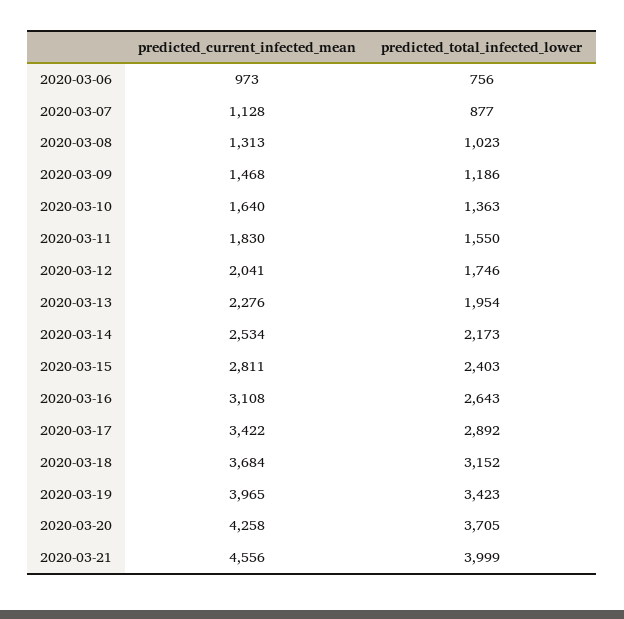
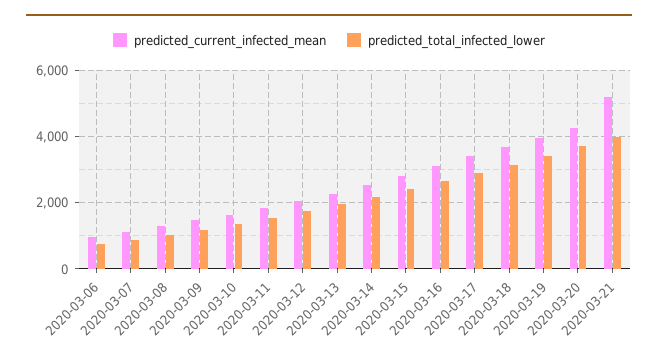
predicted_current_infected_mean, 2020-03-21: 4556 -> 5200

